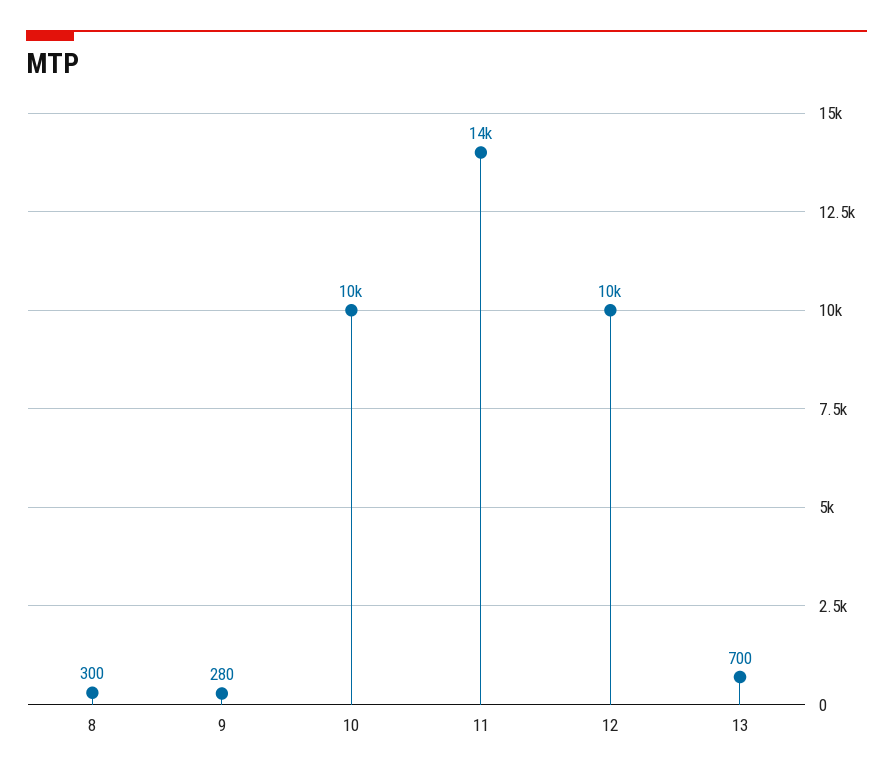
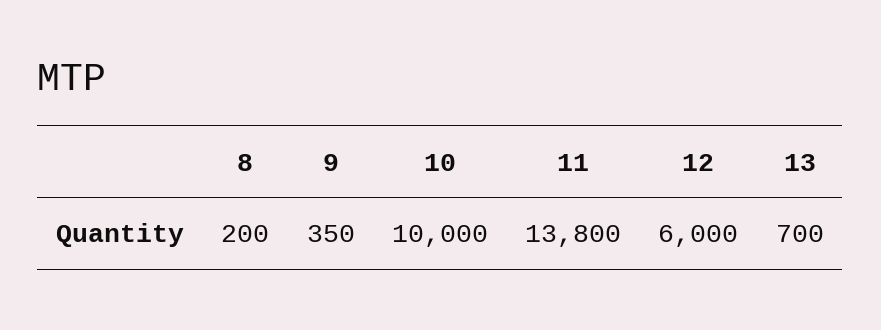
8: 300 -> 200
9: 280 -> 350
12: 10000 -> 6000

